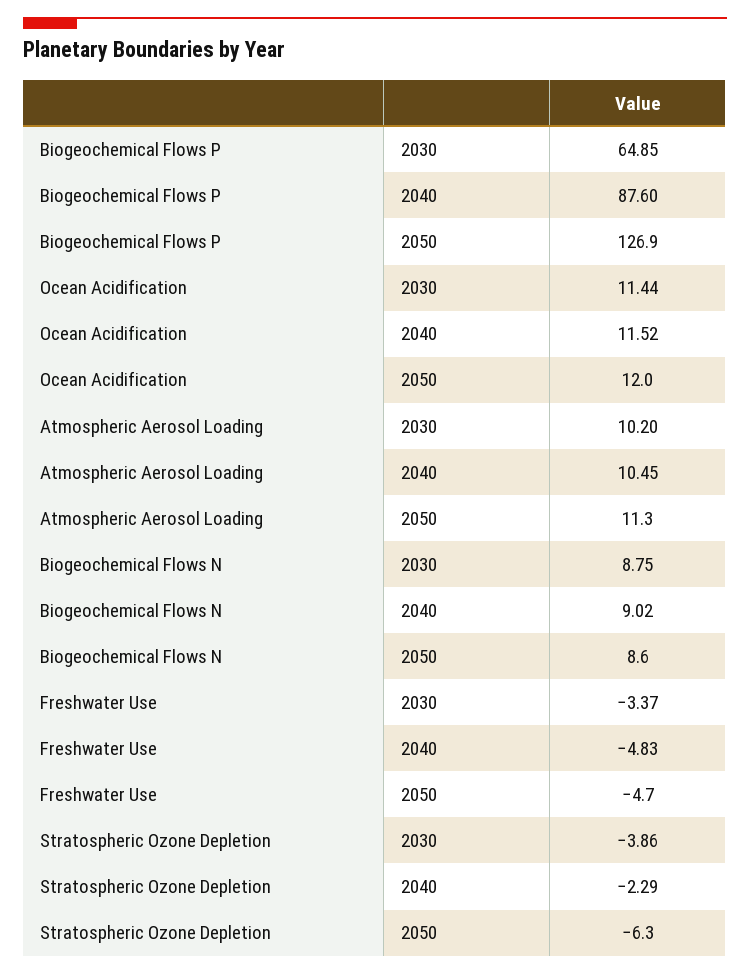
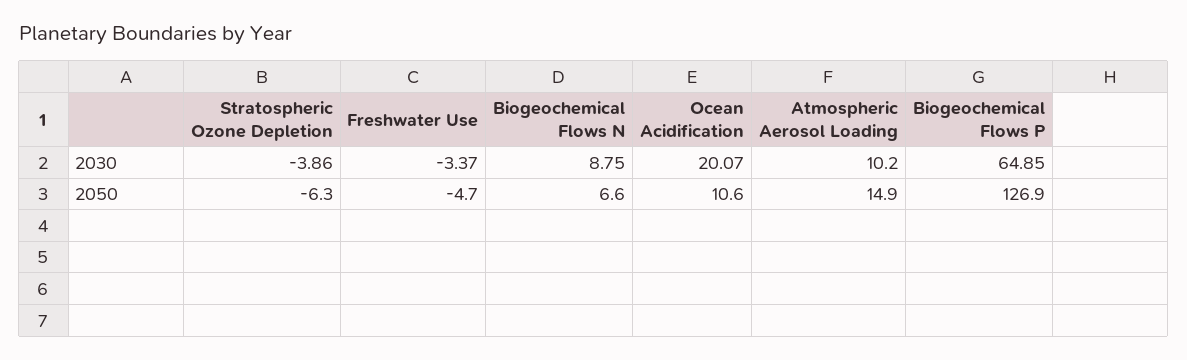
Biogeochemical Flows P, 2040: 87.6 -> none
Ocean Acidification, 2030: 11.44 -> 20.07
Ocean Acidification, 2040: 11.52 -> none
Ocean Acidification, 2050: 12 -> 10.6
Atmospheric Aerosol Loading, 2040: 10.45 -> none
Atmospheric Aerosol Loading, 2050: 11.3 -> 14.9
Biogeochemical Flows N, 2040: 9.02 -> none
Biogeochemical Flows N, 2050: 8.6 -> 6.6
Freshwater Use, 2040: -4.83 -> none
Stratospheric Ozone Depletion, 2040: -2.29 -> none

